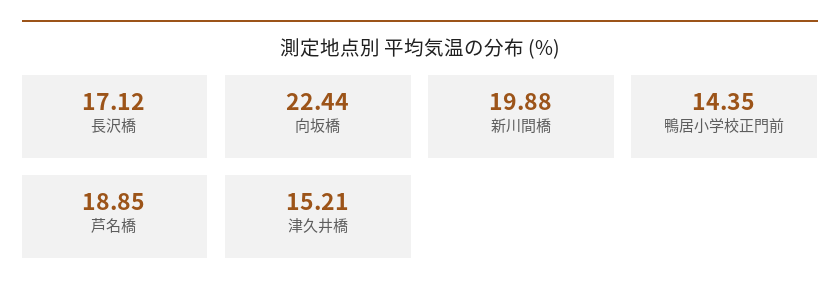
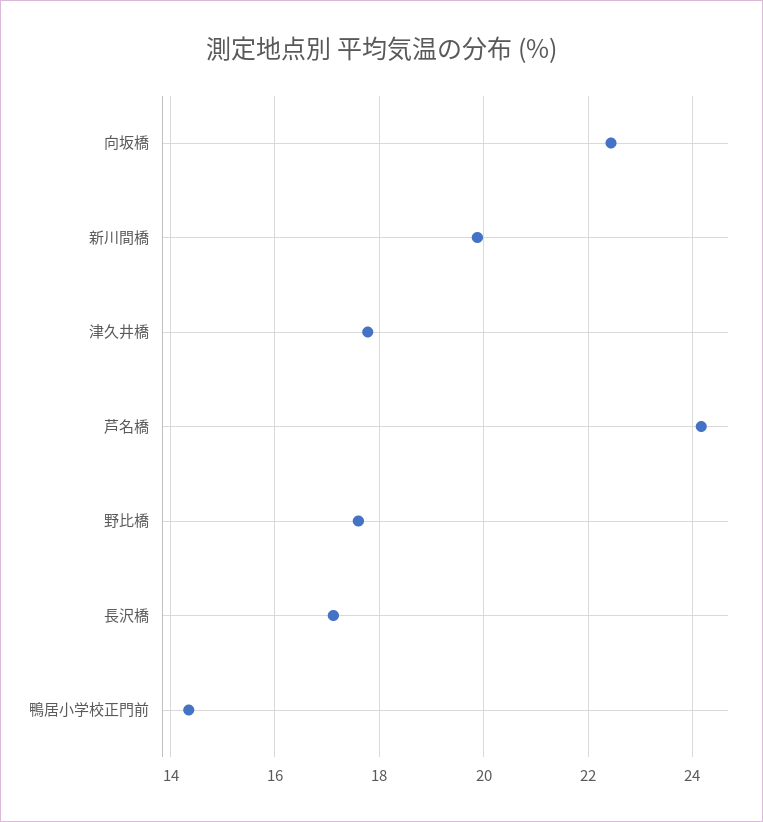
芦名橋: 18.85 -> 24.2
津久井橋: 15.21 -> 17.8
野比橋: none -> 17.6

